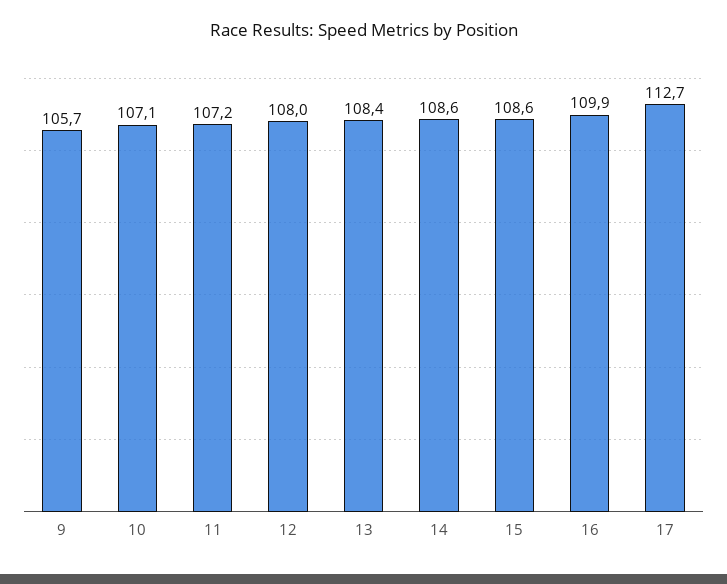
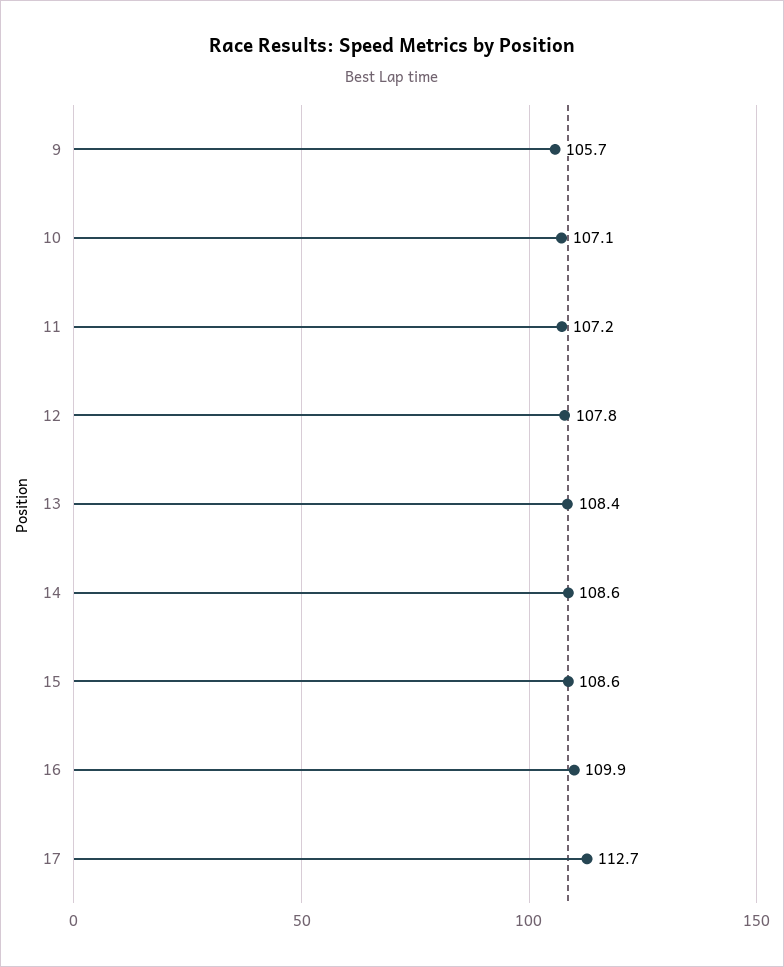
12: 108 -> 107.8

